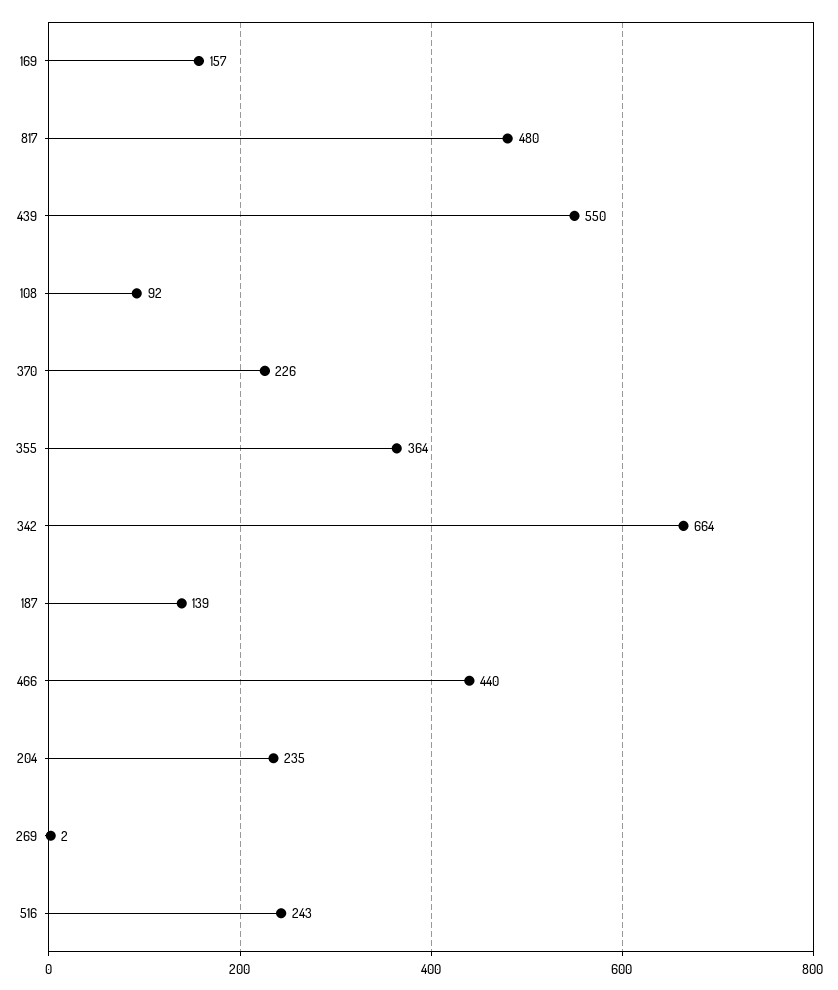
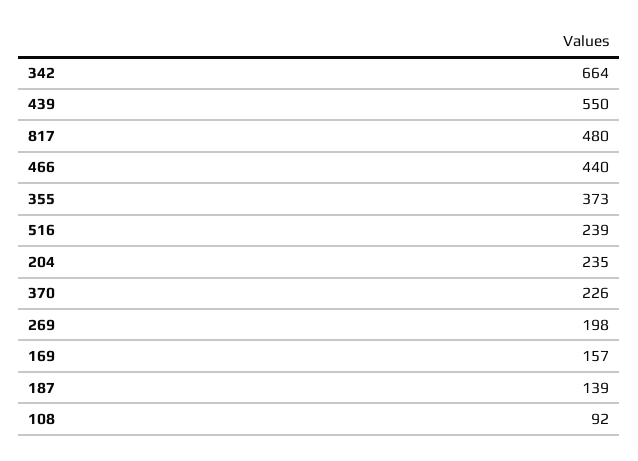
355: 364 -> 373
269: 2 -> 198
516: 243 -> 239

